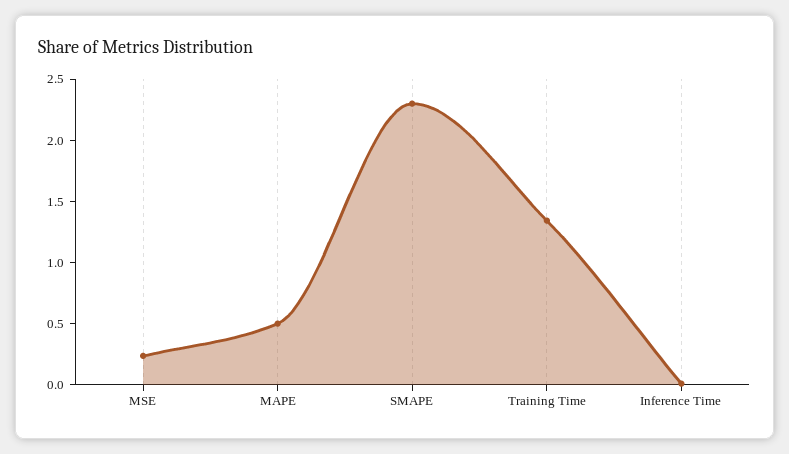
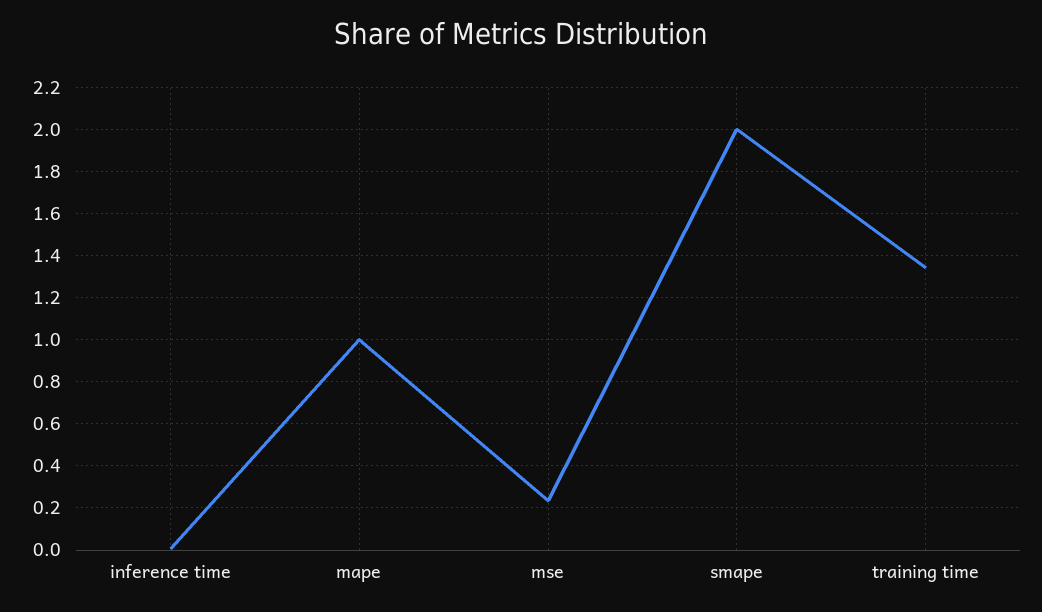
MAPE: 0.5 -> 1
SMAPE: 2.3 -> 2

